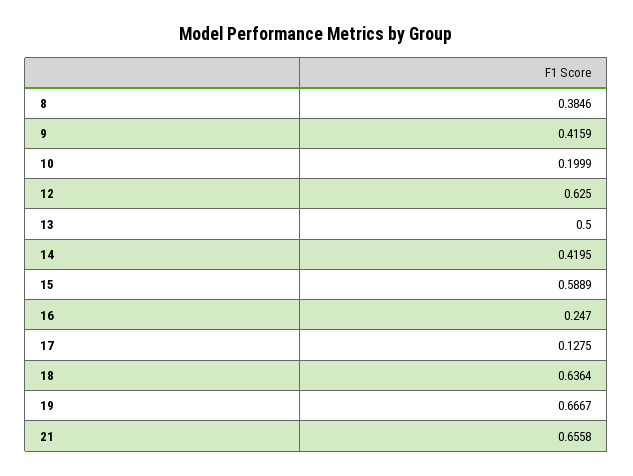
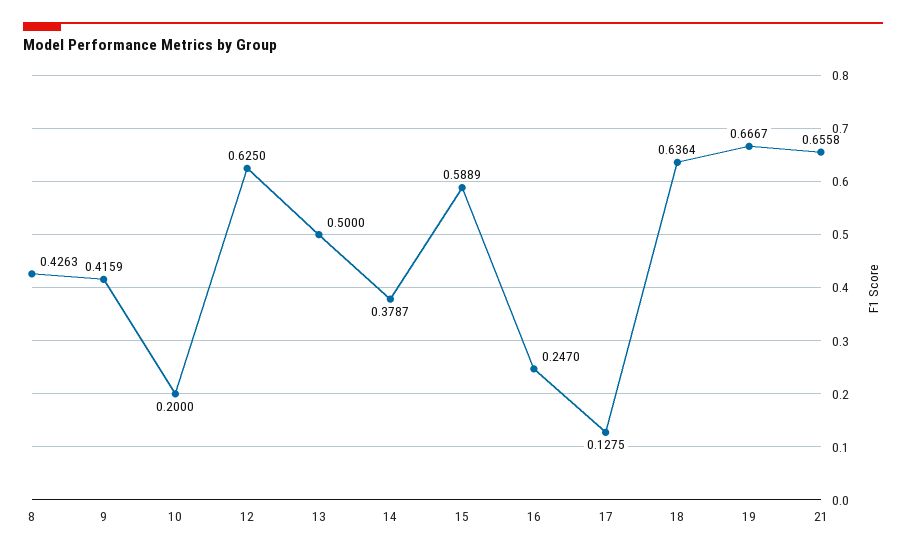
8: 0.3846 -> 0.4263
10: 0.1999 -> 0.2
14: 0.4195 -> 0.3787

